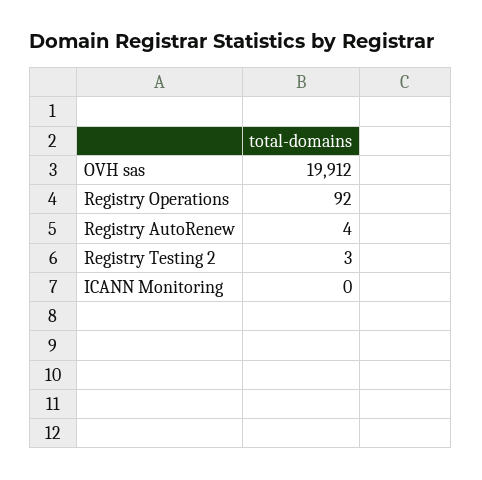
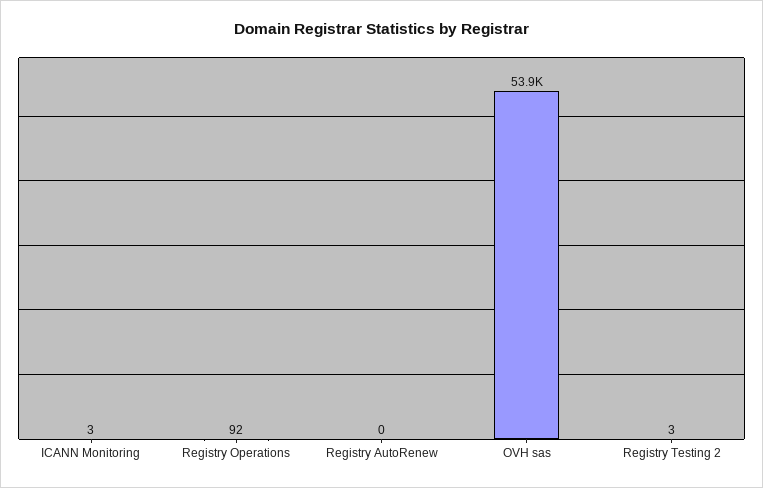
OVH sas: 19912 -> 53900
Registry AutoRenew: 4 -> 0
ICANN Monitoring: 0 -> 3

